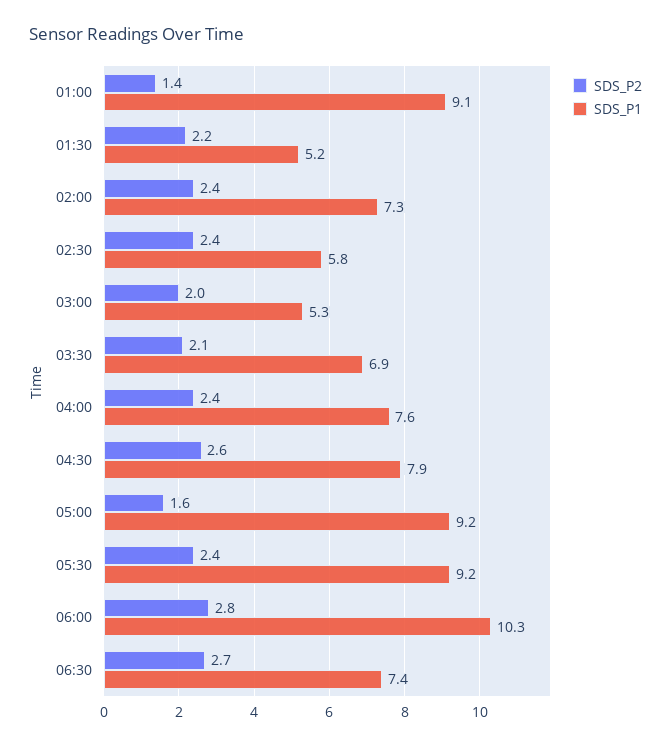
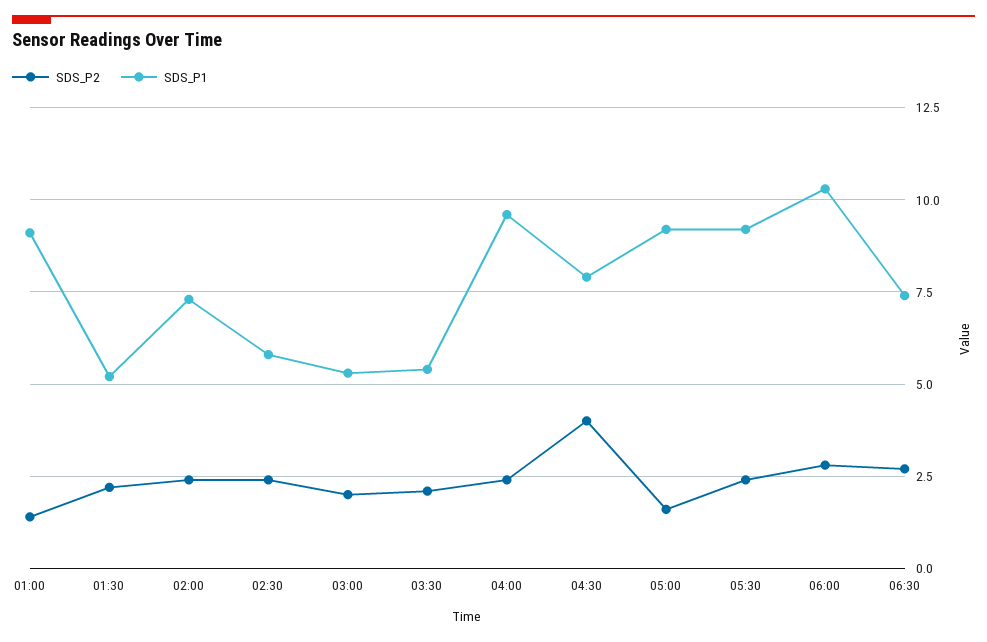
SDS_P1, 03:30: 6.9 -> 5.5
SDS_P1, 04:00: 7.6 -> 9.5
SDS_P2, 04:30: 2.6 -> 4

